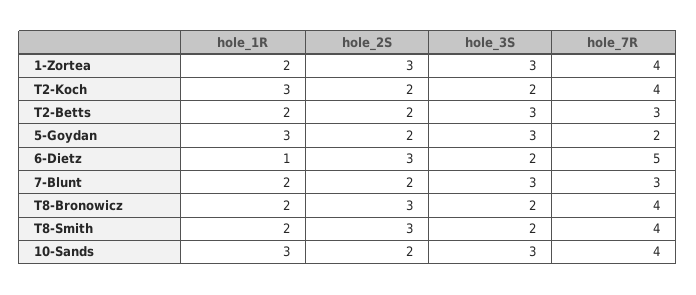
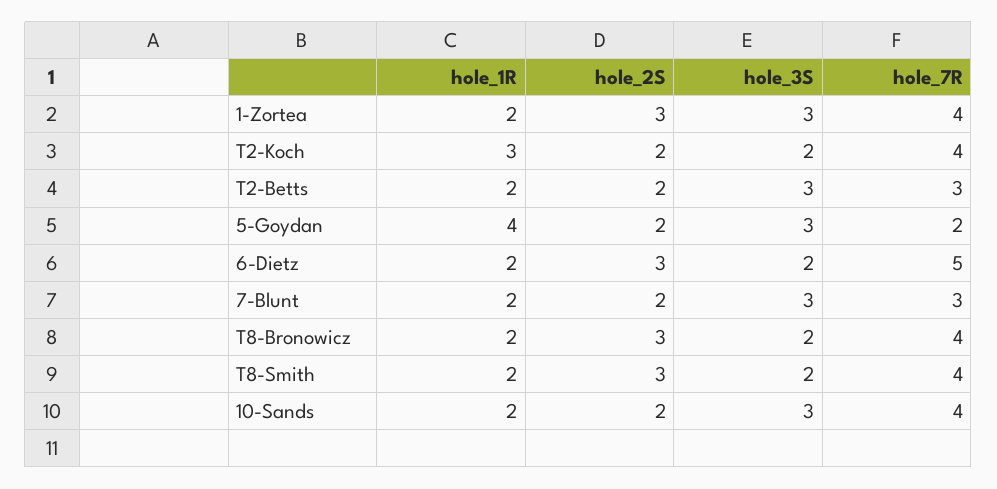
hole_1R, 5-Goydan: 3 -> 4
hole_1R, 6-Dietz: 1 -> 2
hole_1R, 10-Sands: 3 -> 2

